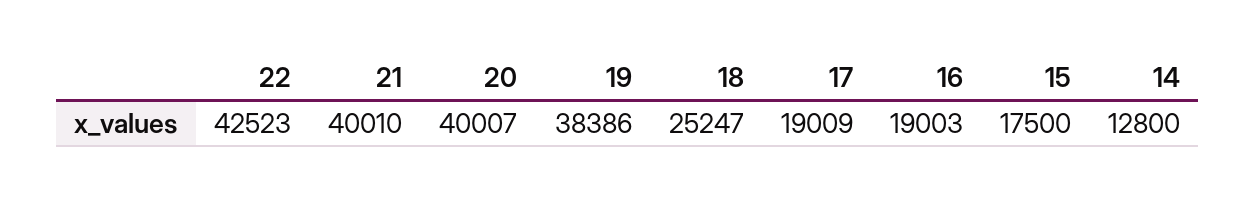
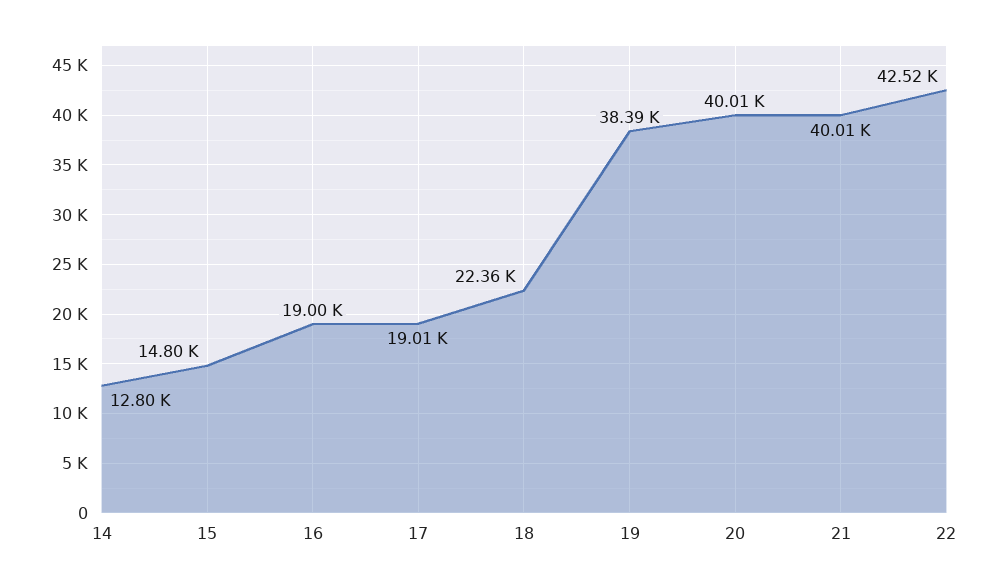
18: 25247 -> 22360
15: 17500 -> 14800

